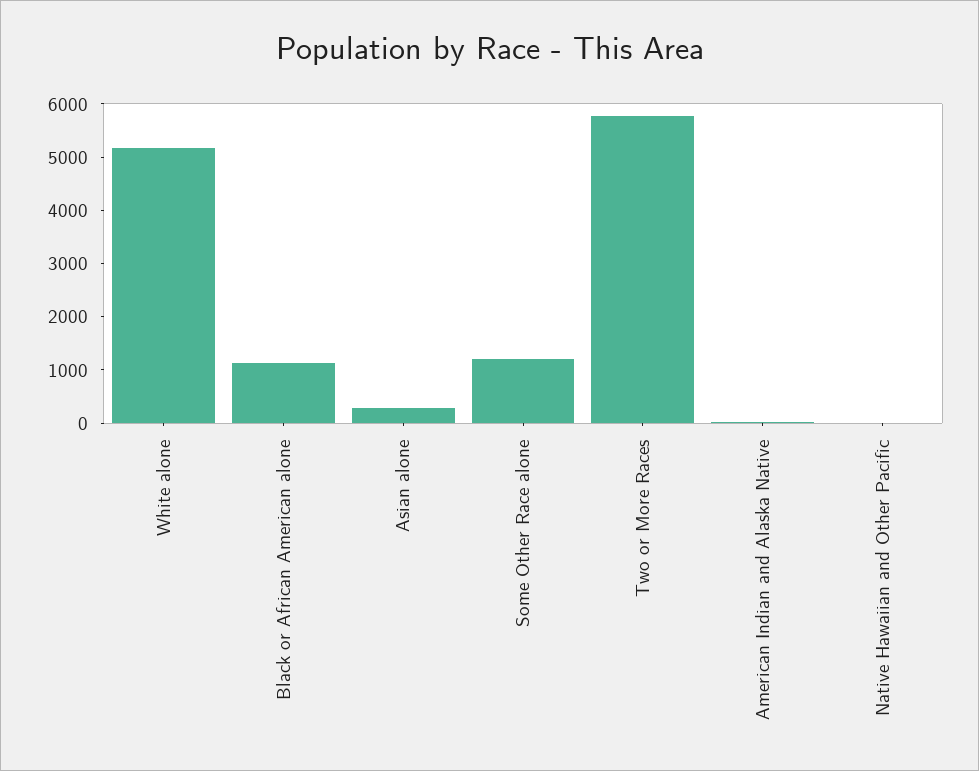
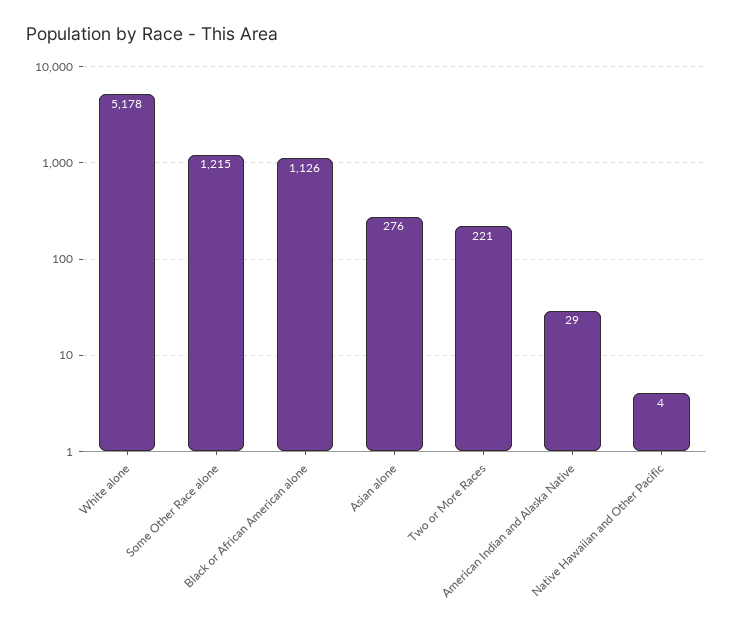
Two or More Races: 5800 -> 221

